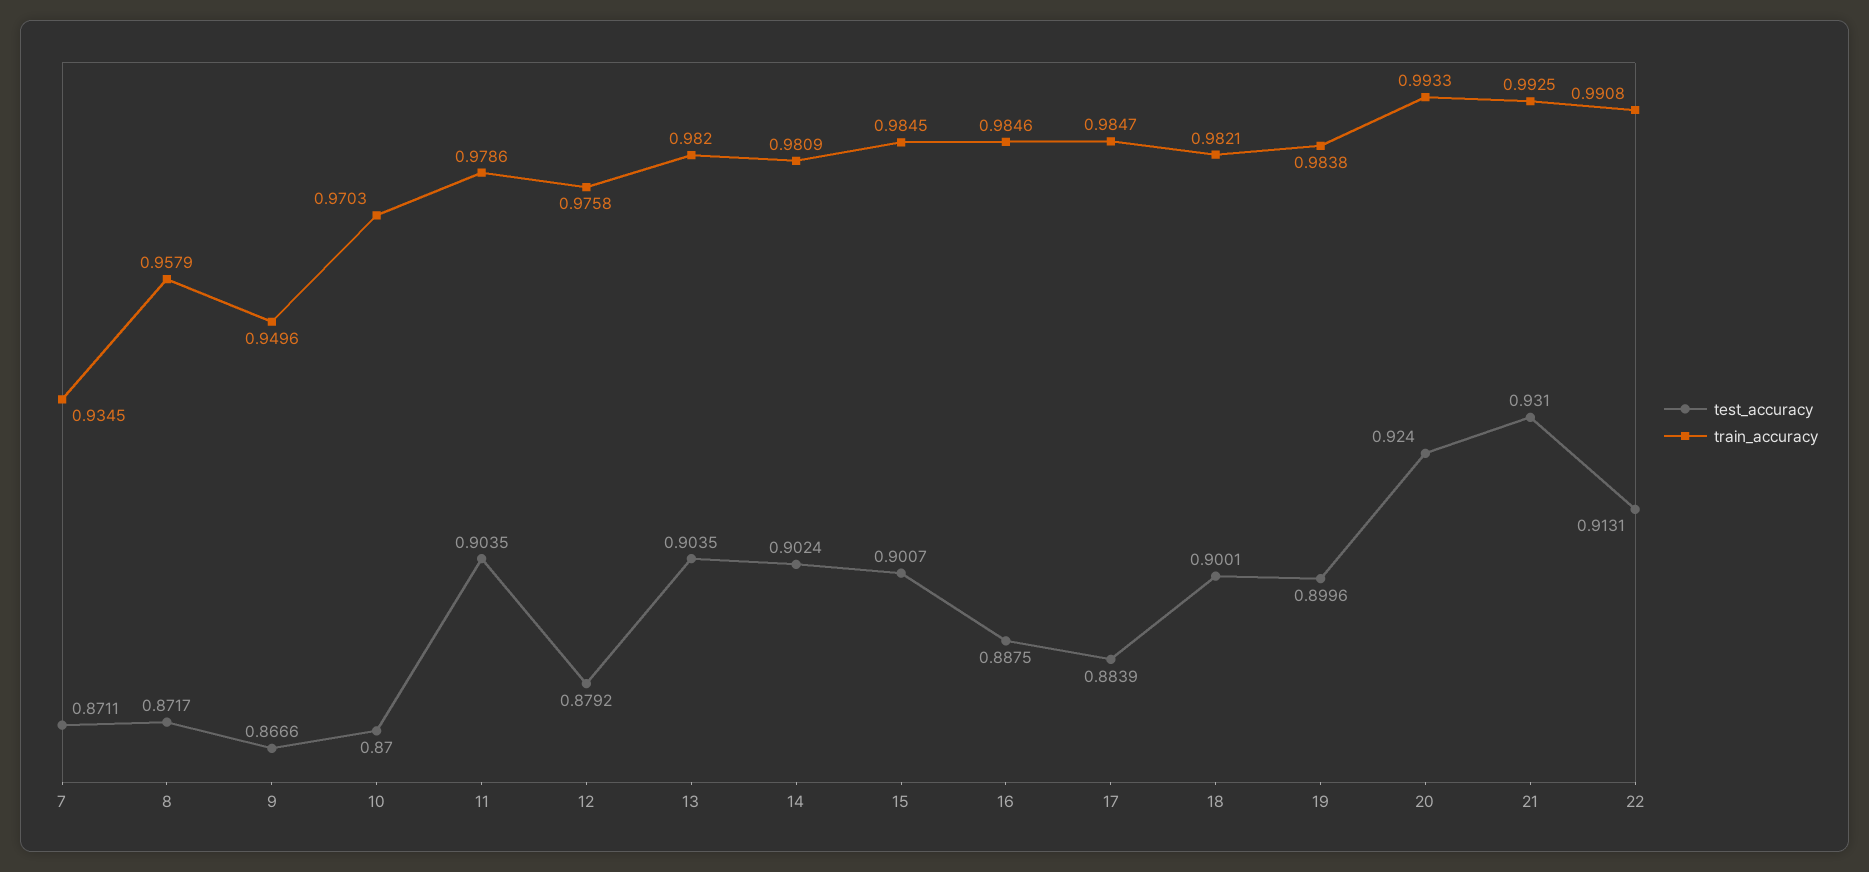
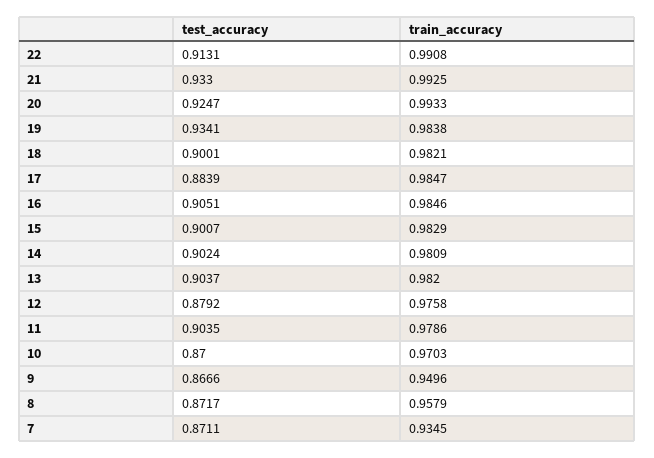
test_accuracy, 13: 0.9035 -> 0.9037
train_accuracy, 15: 0.9845 -> 0.9829
test_accuracy, 16: 0.8875 -> 0.9051
test_accuracy, 19: 0.8996 -> 0.9341
test_accuracy, 20: 0.924 -> 0.9247
test_accuracy, 21: 0.931 -> 0.933

